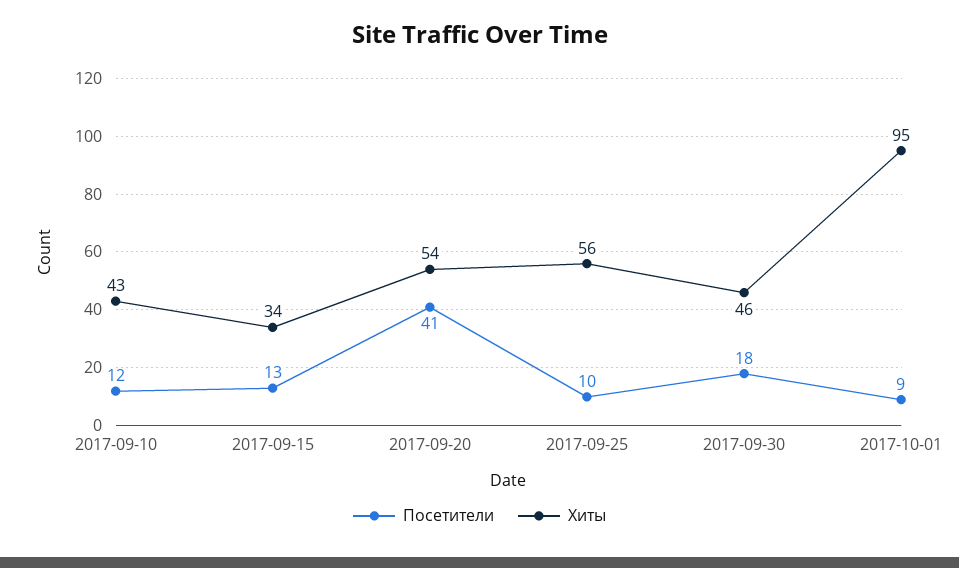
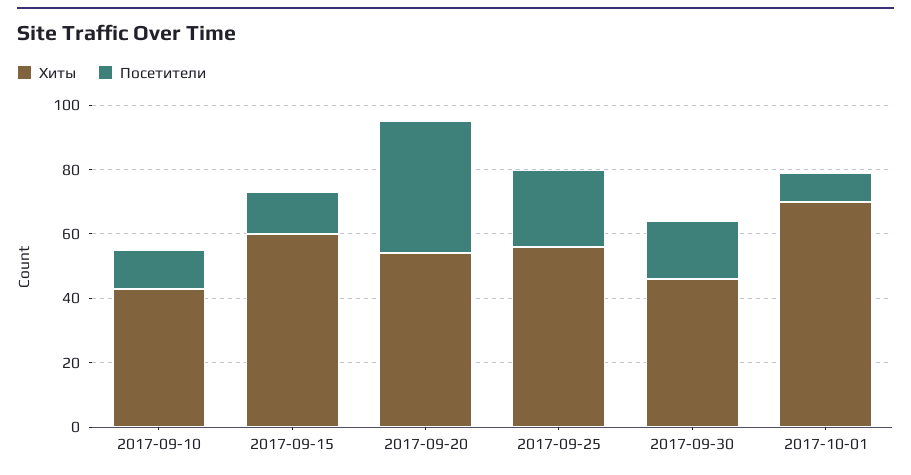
Хиты, 2017-09-15: 34 -> 60
Посетители, 2017-09-25: 10 -> 25
Хиты, 2017-10-01: 95 -> 70

